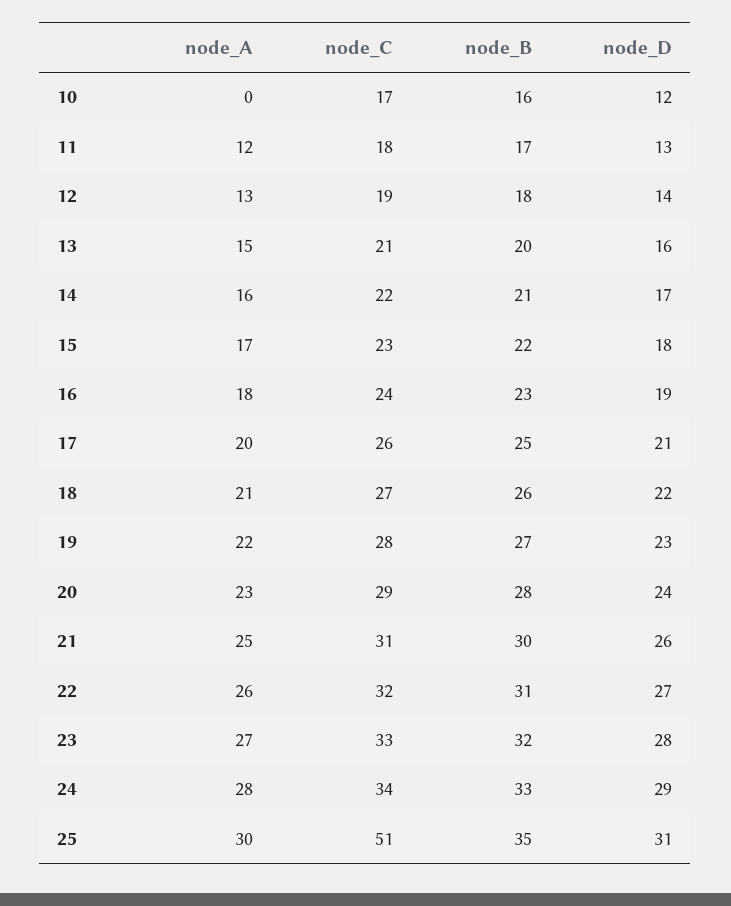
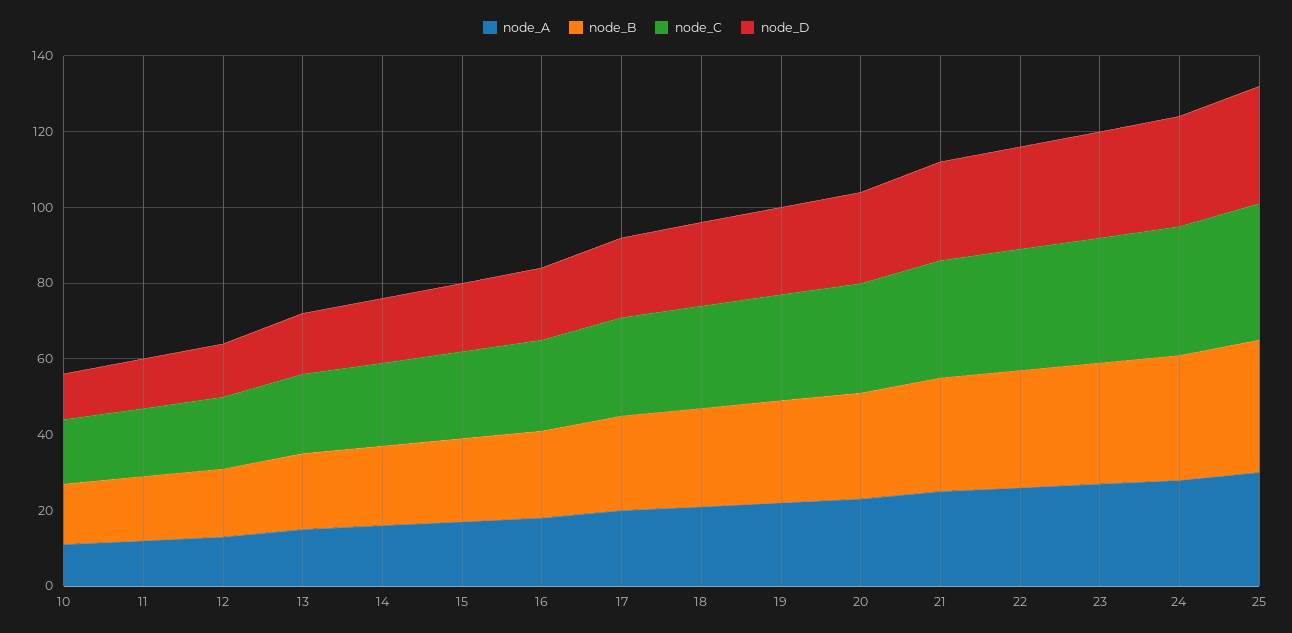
node_A, 10: 0 -> 10
node_C, 25: 51 -> 35

